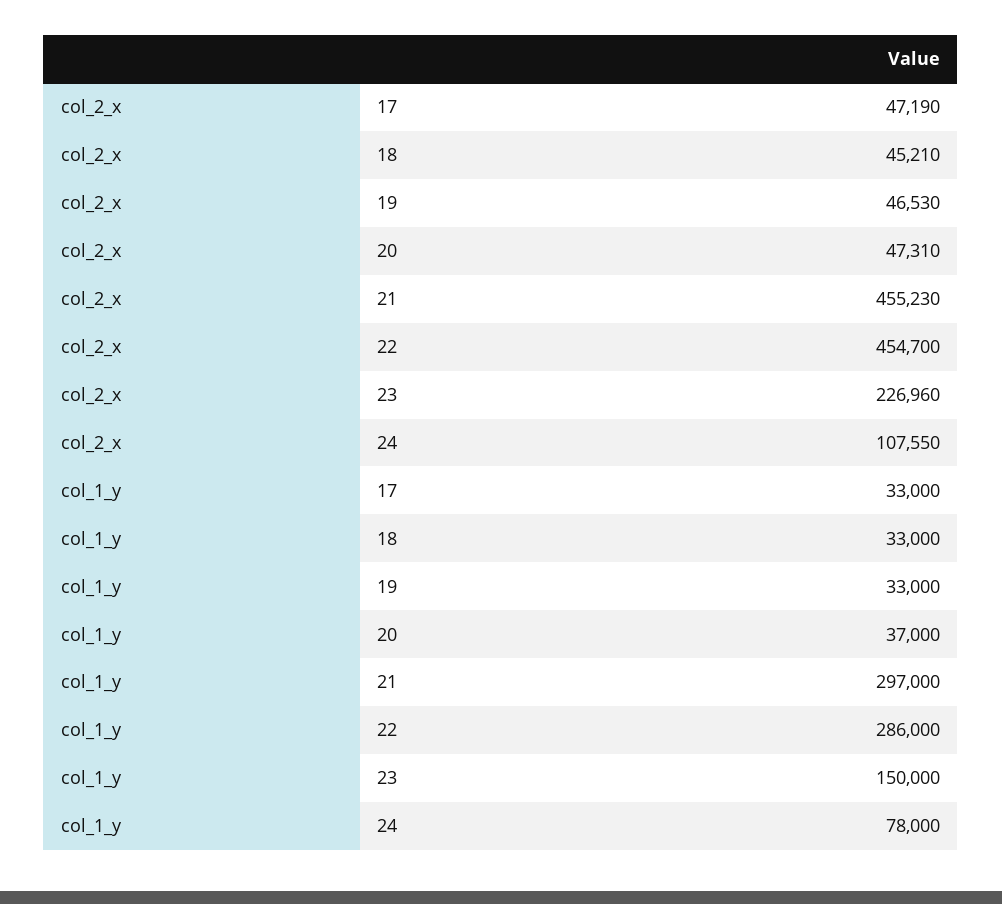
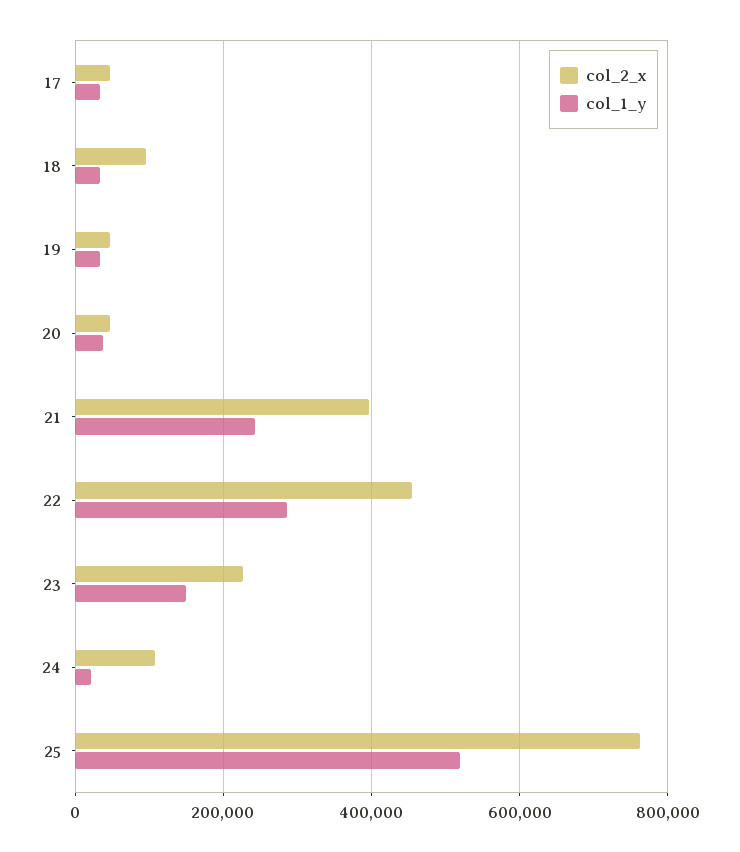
col_2_x, 18: 45210 -> 100000
col_2_x, 21: 455230 -> 400000
col_1_y, 21: 297000 -> 240000
col_1_y, 24: 78000 -> 20000
col_2_x, 25: none -> 760000
col_1_y, 25: none -> 520000

